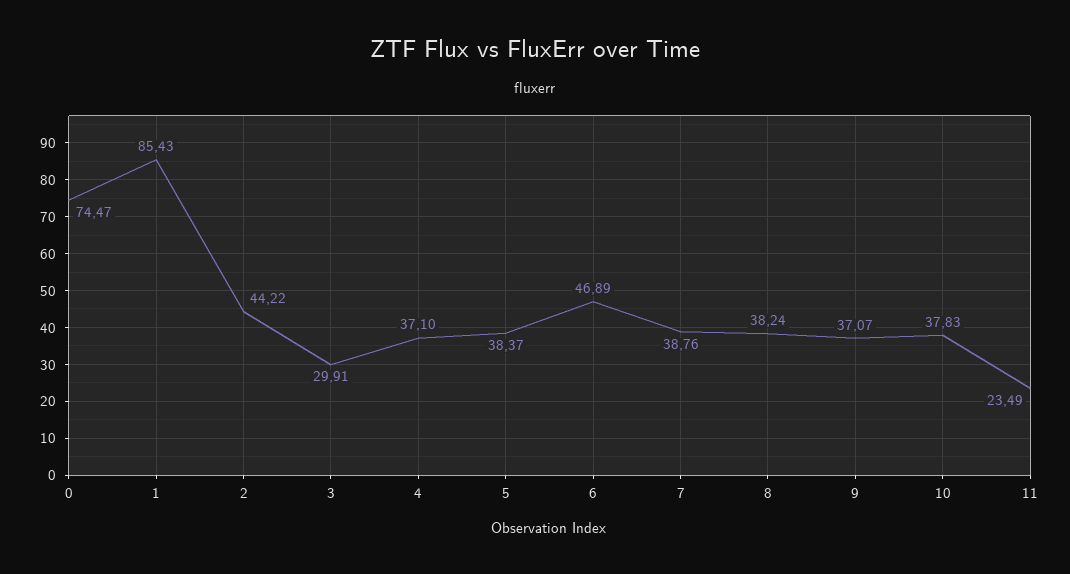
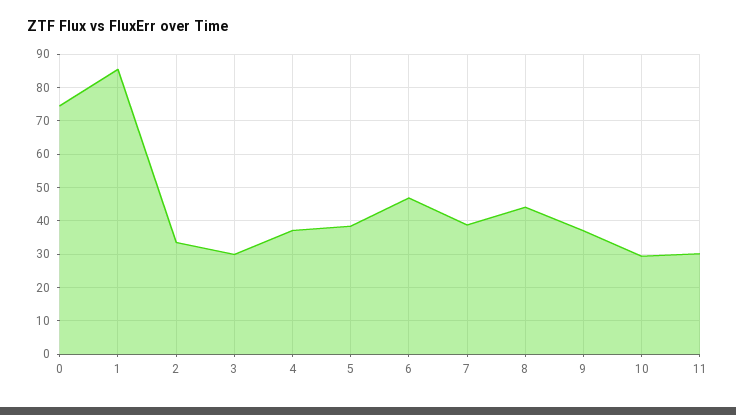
2: 44.22 -> 34
8: 38.24 -> 44
10: 37.83 -> 30
11: 23.49 -> 30

